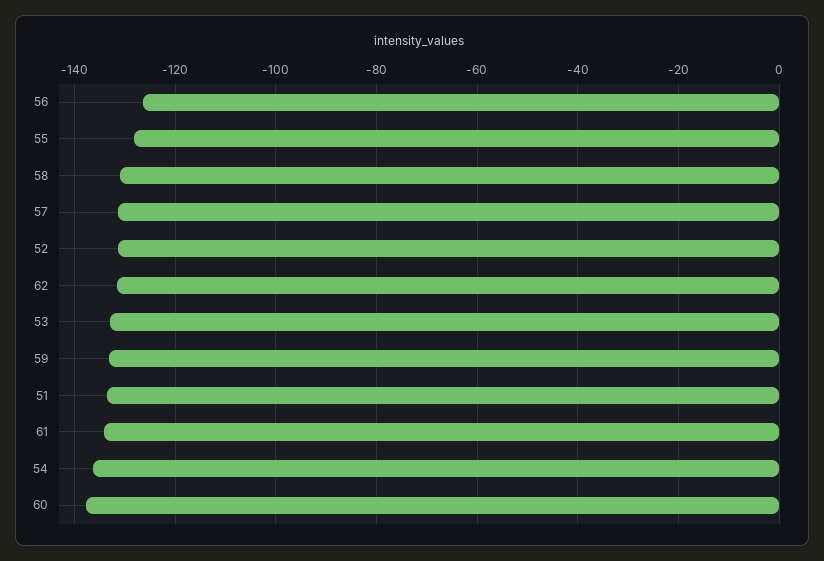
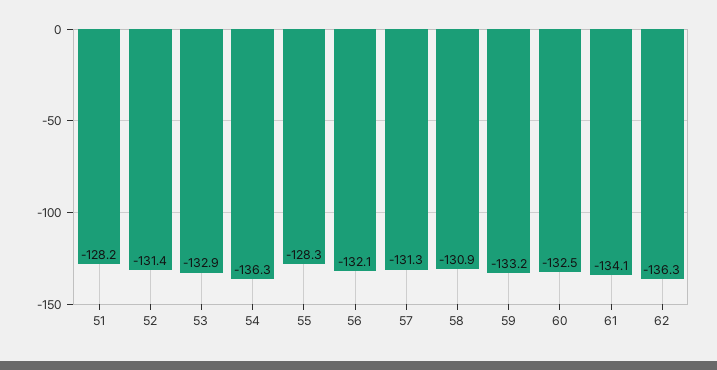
56: -126 -> -132.1
62: -132 -> -136.3
51: -134 -> -128.2
60: -138 -> -132.5

